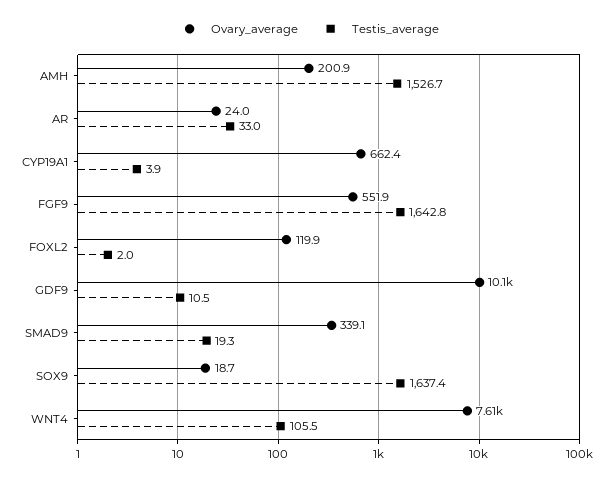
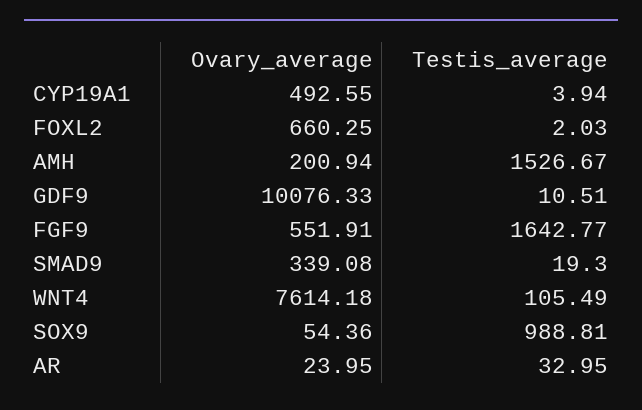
Ovary_average, CYP19A1: 662.4 -> 492.55
Ovary_average, FOXL2: 119.9 -> 660.25
Ovary_average, SOX9: 18.7 -> 54.36
Testis_average, SOX9: 1637.4 -> 988.81

